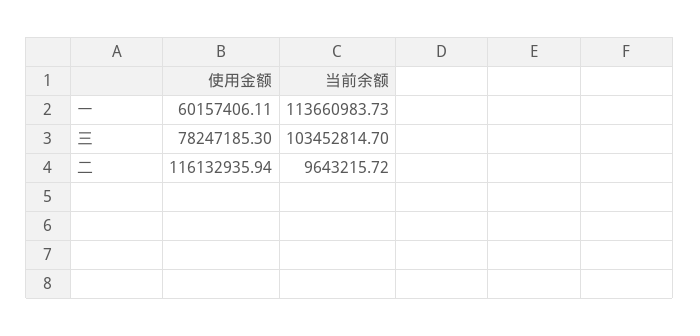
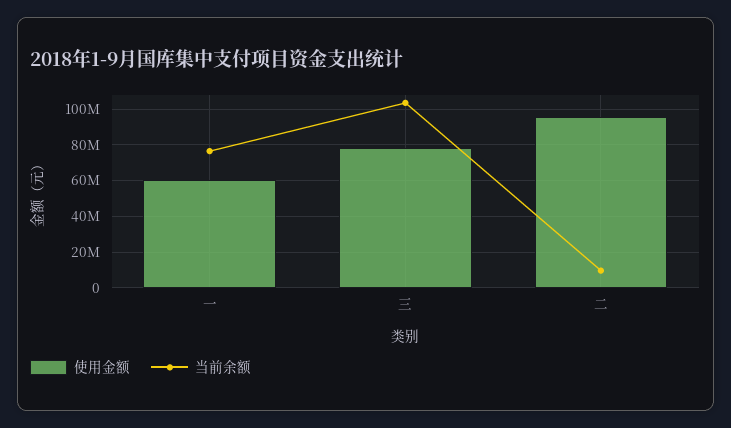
当前余额, 一: 113660983.73 -> 75000000
使用金额, 二: 116132935.94 -> 95000000

